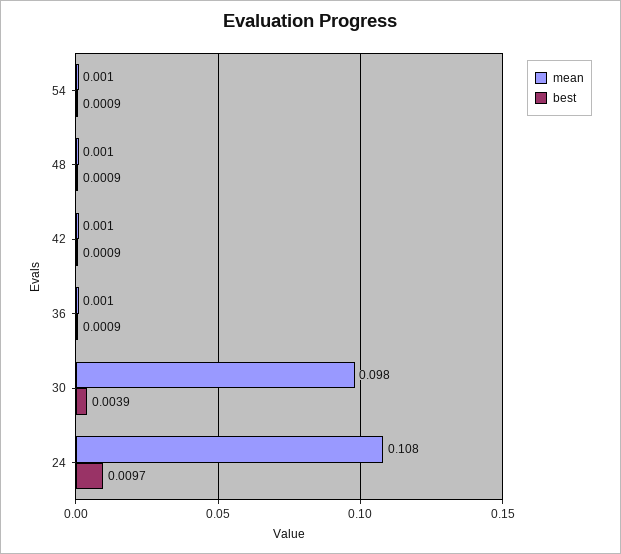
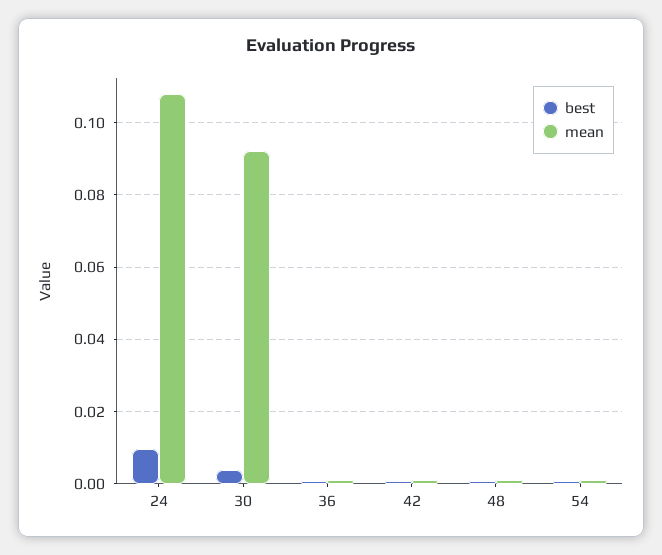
mean, 30: 0.098 -> 0.092

